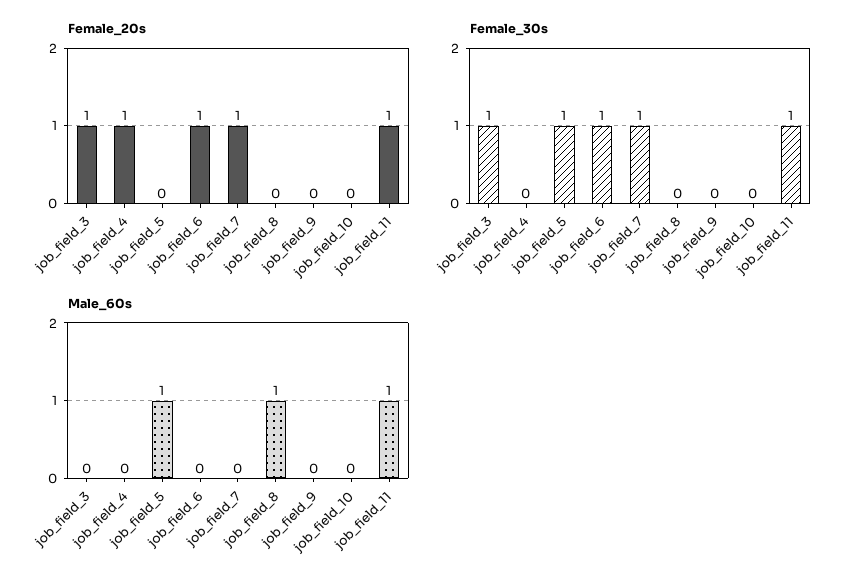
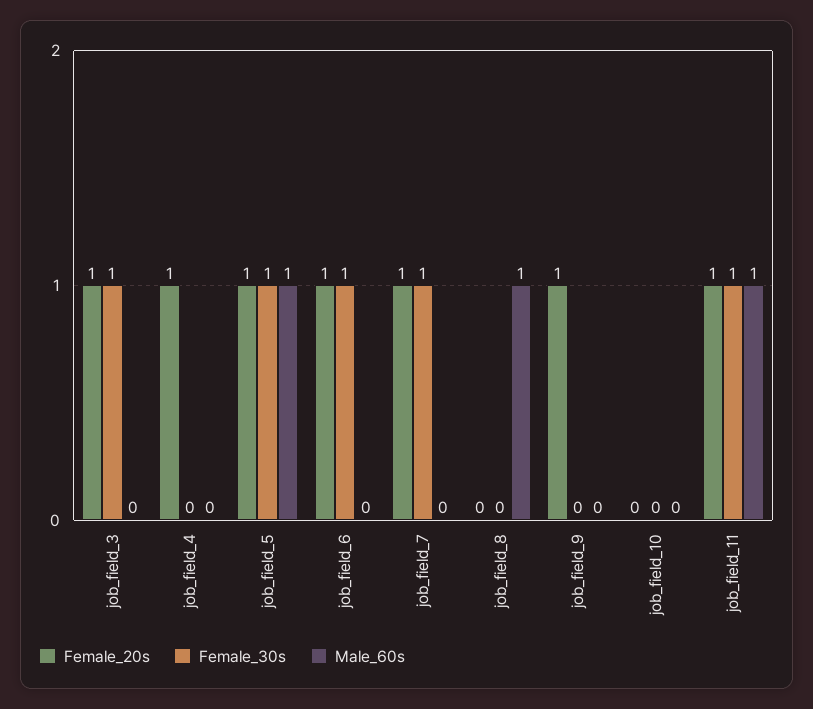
Female_20s, job_field_5: 0 -> 1
Female_20s, job_field_9: 0 -> 1

